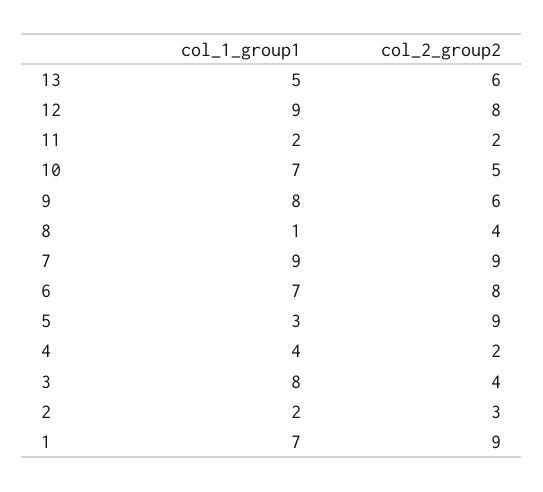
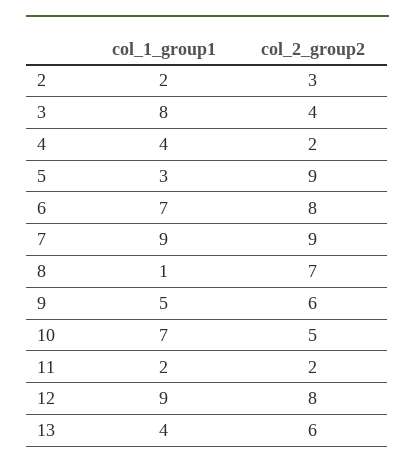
col_1_group1, 13: 5 -> 4
col_1_group1, 9: 8 -> 5
col_2_group2, 8: 4 -> 7
col_1_group1, 1: 7 -> none
col_2_group2, 1: 9 -> none

